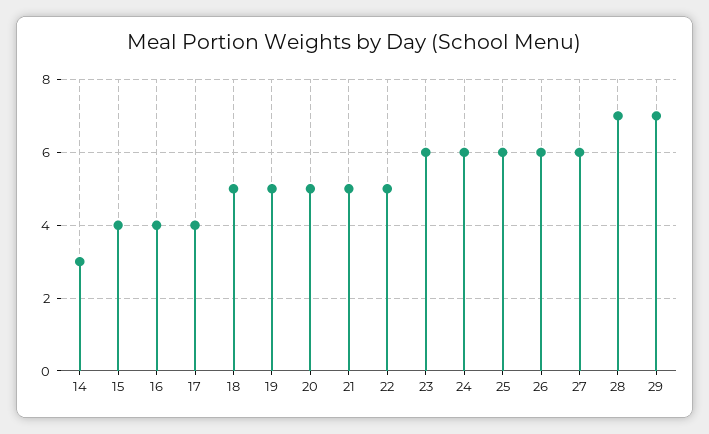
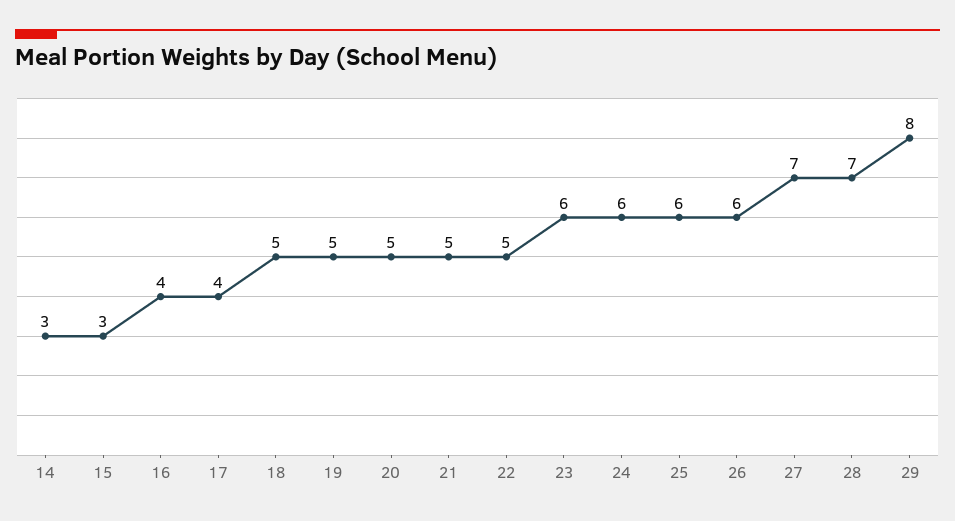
15: 4 -> 3
27: 6 -> 7
29: 7 -> 8

